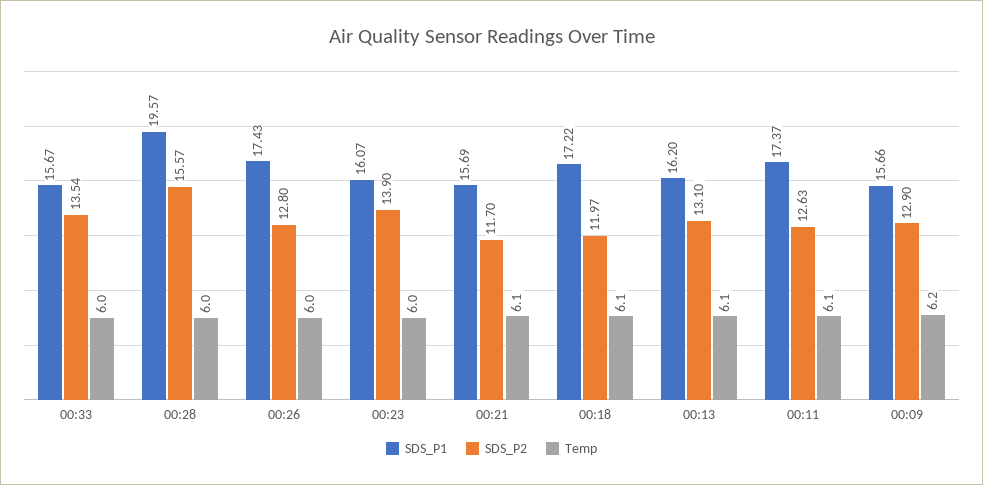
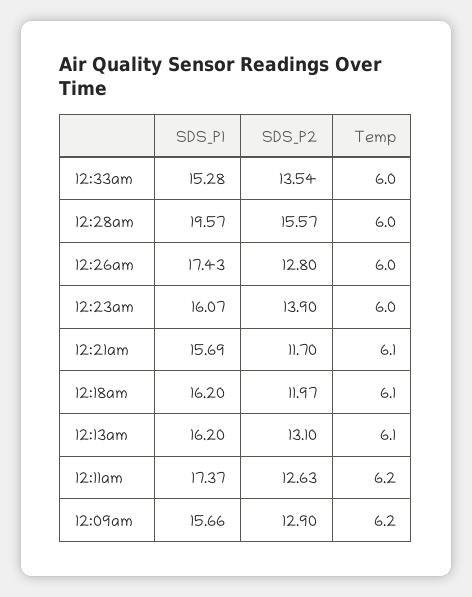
SDS_P1, 00:33: 15.67 -> 15.28
SDS_P1, 00:18: 17.22 -> 16.2
Temp, 00:11: 6.1 -> 6.2

